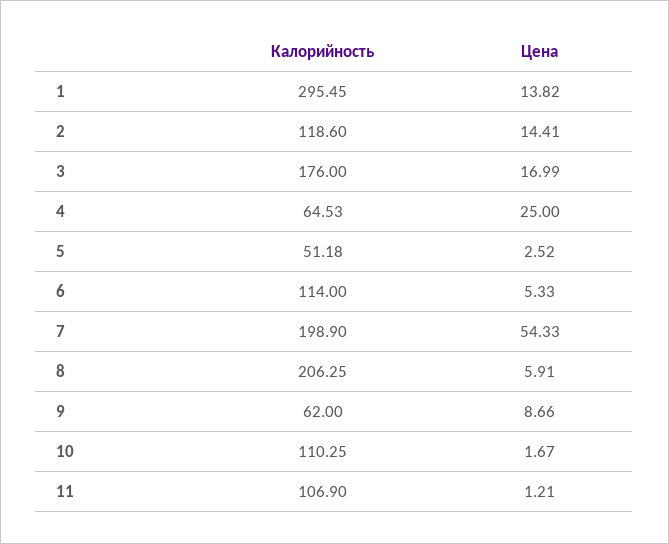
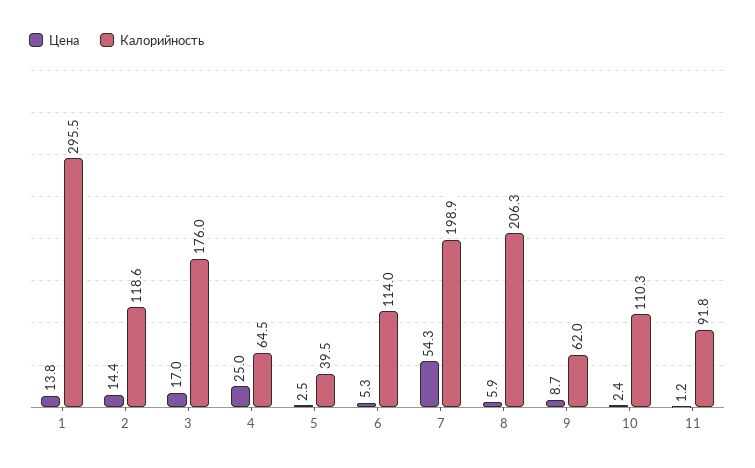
Калорийность, 5: 51.18 -> 39.5
Цена, 10: 1.67 -> 2.4
Калорийность, 11: 106.9 -> 91.8

